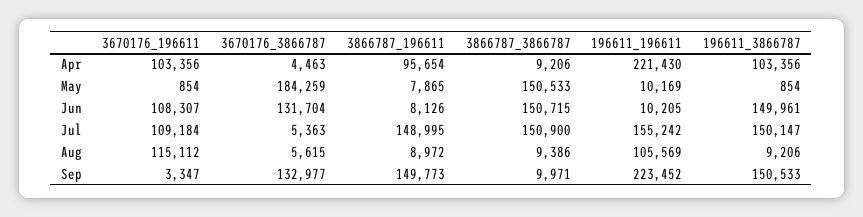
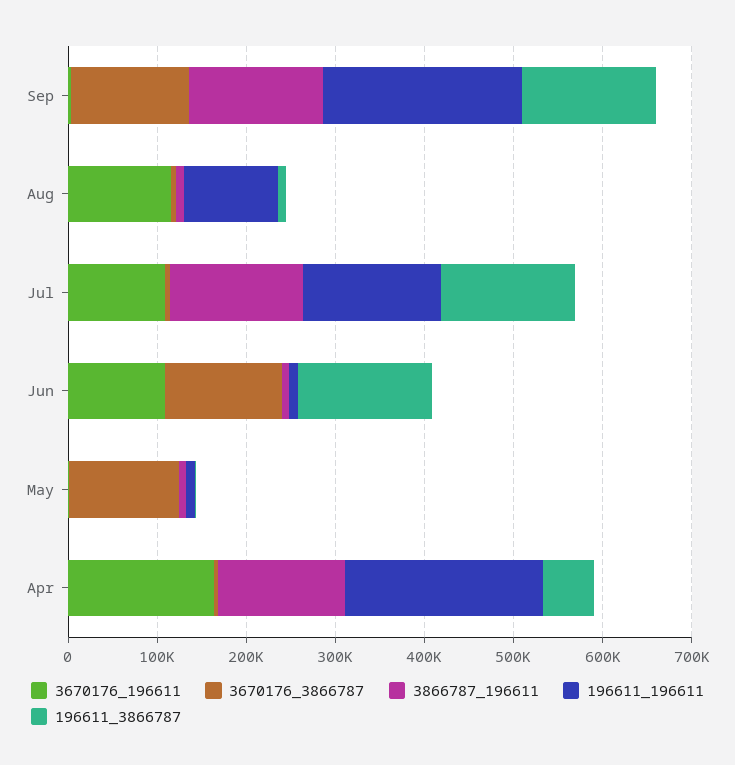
3670176_196611, Apr: 103356 -> 160000
3866787_196611, Apr: 95654 -> 140000
3866787_3866787, Apr: 9206 -> none
196611_3866787, Apr: 103356 -> 60000
3670176_3866787, May: 184259 -> 120000
3866787_3866787, May: 150533 -> none
3866787_3866787, Jun: 150715 -> none
3866787_3866787, Jul: 150900 -> none
3866787_3866787, Aug: 9386 -> none
3866787_3866787, Sep: 9971 -> none

